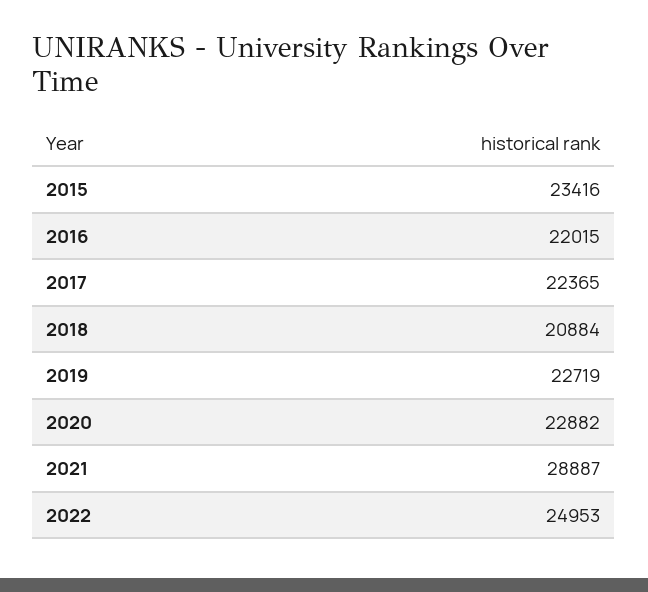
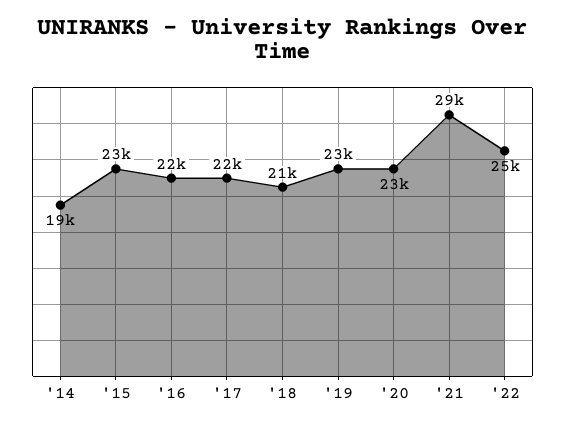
'14: none -> 19000

